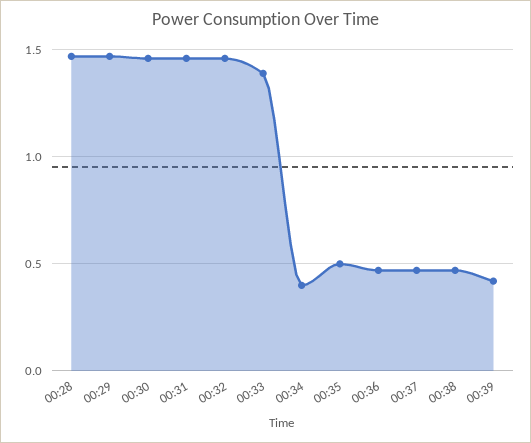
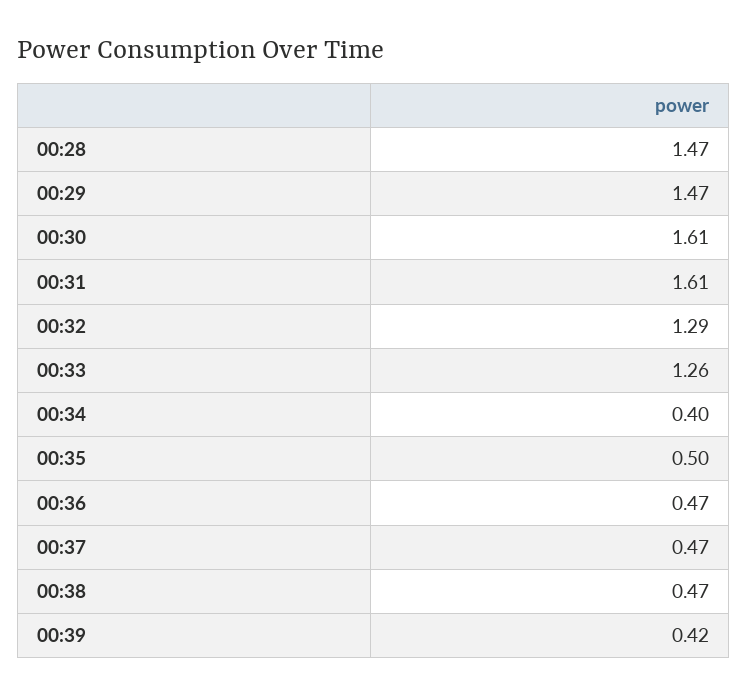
00:30: 1.45 -> 1.61
00:31: 1.45 -> 1.61
00:32: 1.45 -> 1.29
00:33: 1.4 -> 1.26

